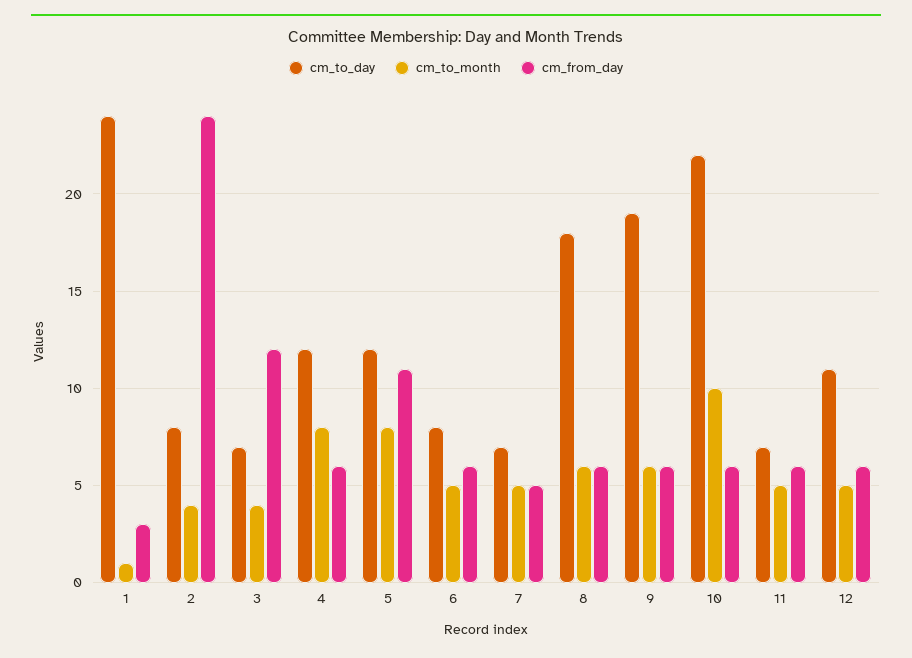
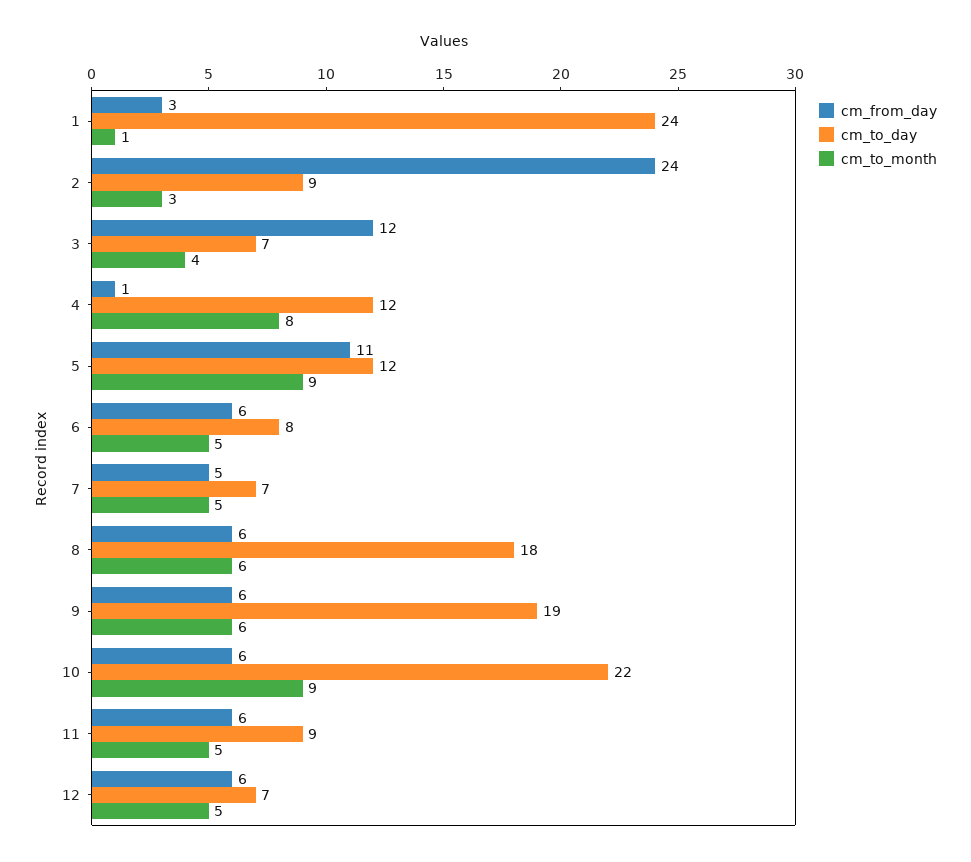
cm_to_day, 2: 8 -> 9
cm_to_month, 2: 4 -> 3
cm_from_day, 4: 6 -> 1
cm_to_month, 5: 8 -> 9
cm_to_month, 10: 10 -> 9
cm_to_day, 11: 7 -> 9
cm_to_day, 12: 11 -> 7

